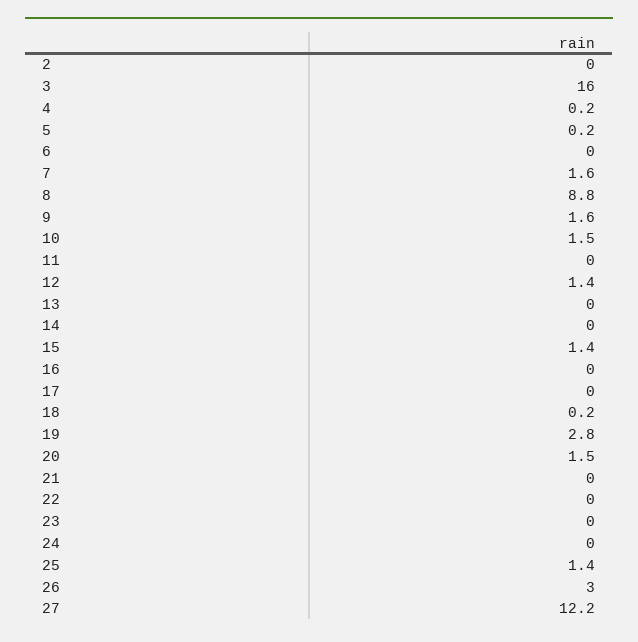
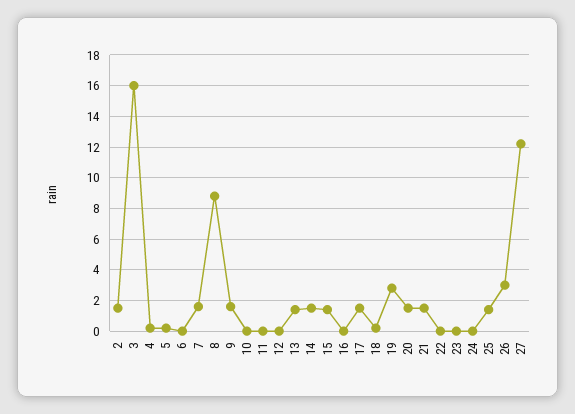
2: 0 -> 1.5
10: 1.5 -> 0
12: 1.4 -> 0
13: 0 -> 1.5
14: 0 -> 1.5
17: 0 -> 1.5
21: 0 -> 1.5

